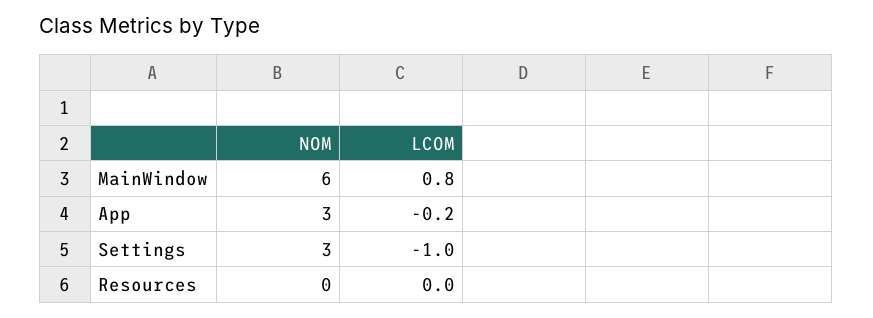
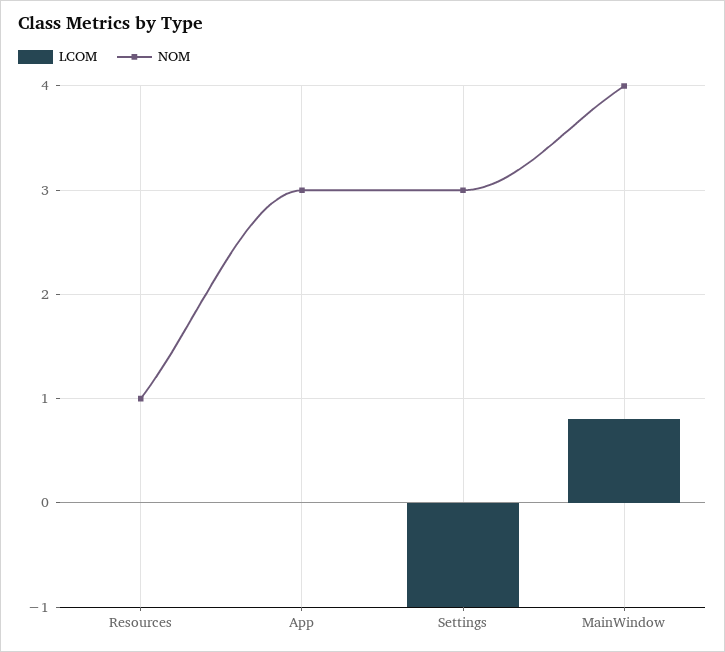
NOM, MainWindow: 6 -> 4
LCOM, App: -0.2 -> 0
NOM, Resources: 0 -> 1

